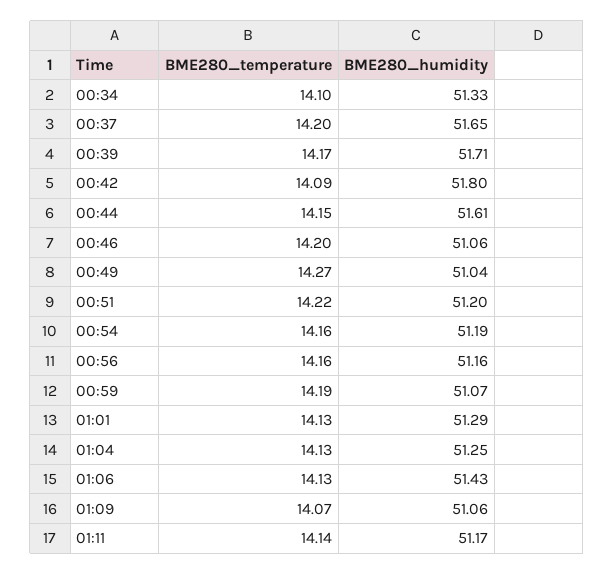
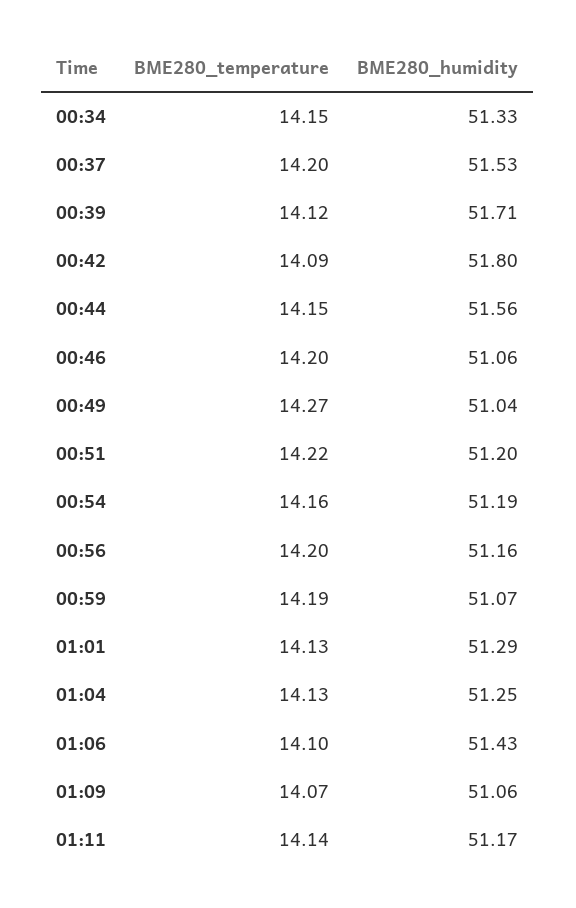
BME280_temperature, 00:34: 14.1 -> 14.15
BME280_humidity, 00:37: 51.65 -> 51.53
BME280_temperature, 00:39: 14.17 -> 14.12
BME280_humidity, 00:44: 51.61 -> 51.56
BME280_temperature, 00:56: 14.16 -> 14.2
BME280_temperature, 01:06: 14.13 -> 14.1

